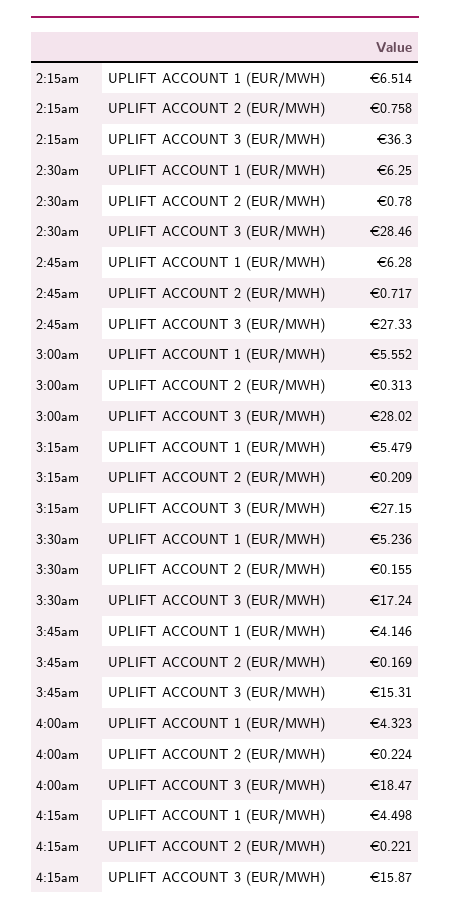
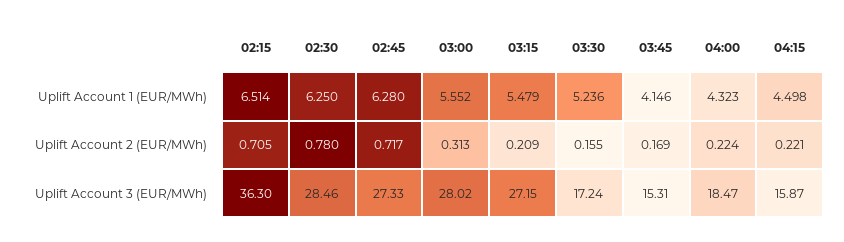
2:15am, UPLIFT ACCOUNT 2 (EUR/MWH): 0.758 -> 0.705

